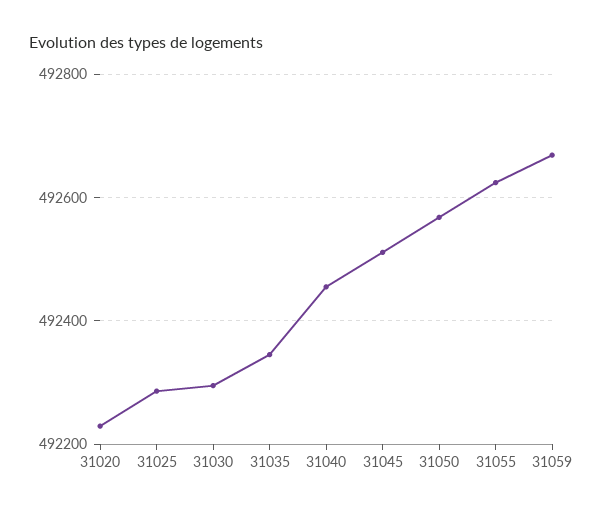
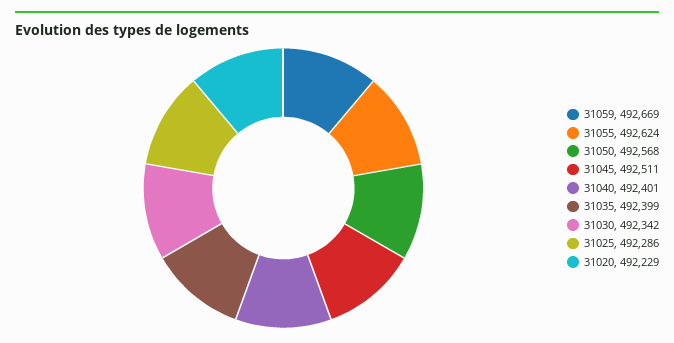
31030: 492300 -> 492342
31035: 492340 -> 492399
31040: 492460 -> 492401

